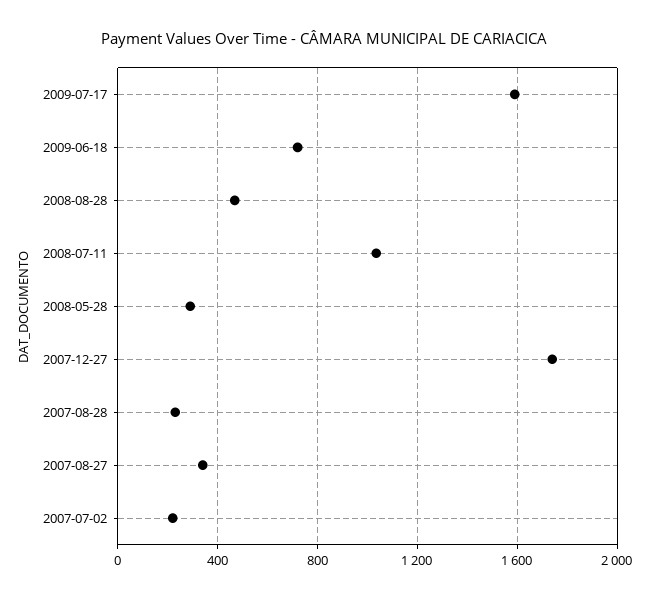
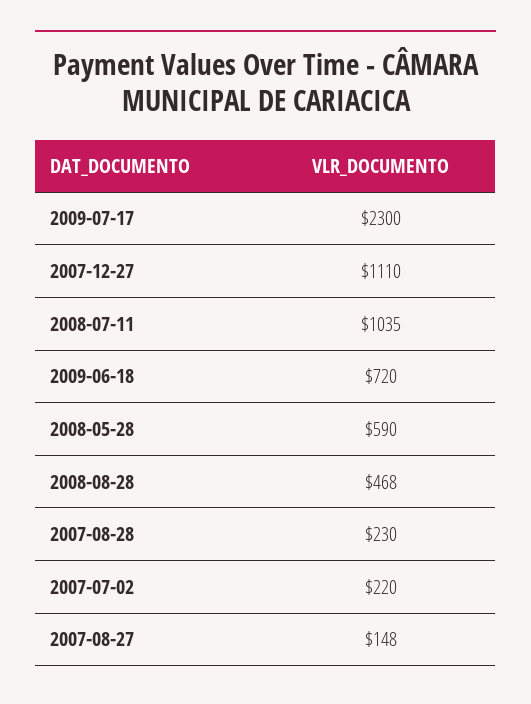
2009-07-17: 1600 -> 2300
2008-05-28: 300 -> 590
2007-12-27: 1750 -> 1110
2007-08-27: 350 -> 148

